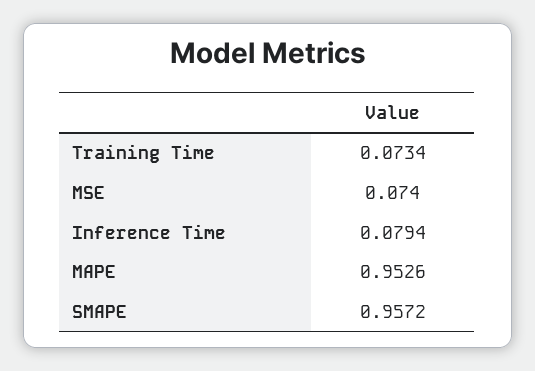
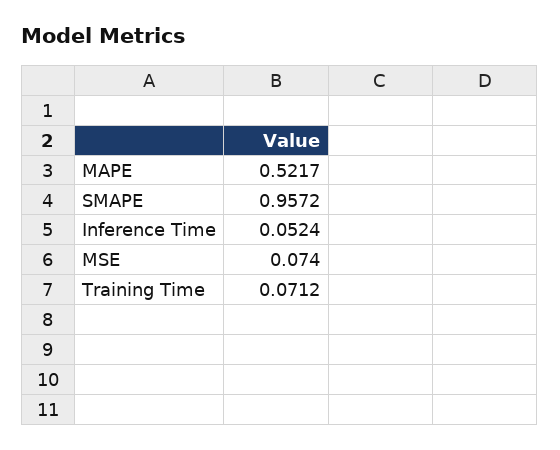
Training Time: 0.0734 -> 0.0712
Inference Time: 0.0794 -> 0.0524
MAPE: 0.9526 -> 0.5217

